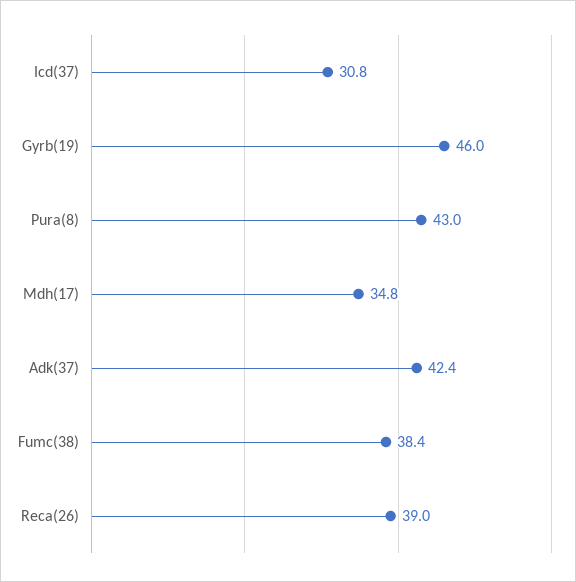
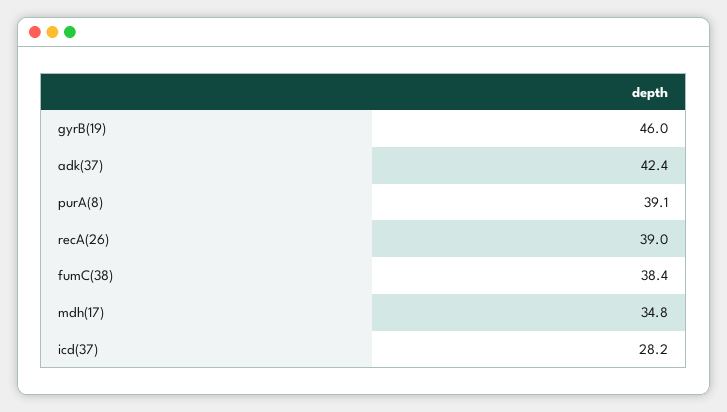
Icd(37): 30.8 -> 28.2
Pura(8): 43 -> 39.1

